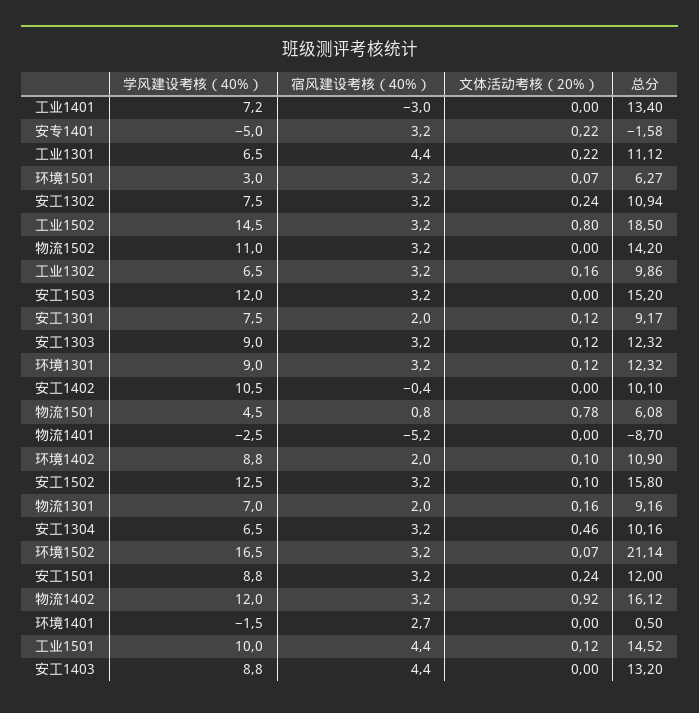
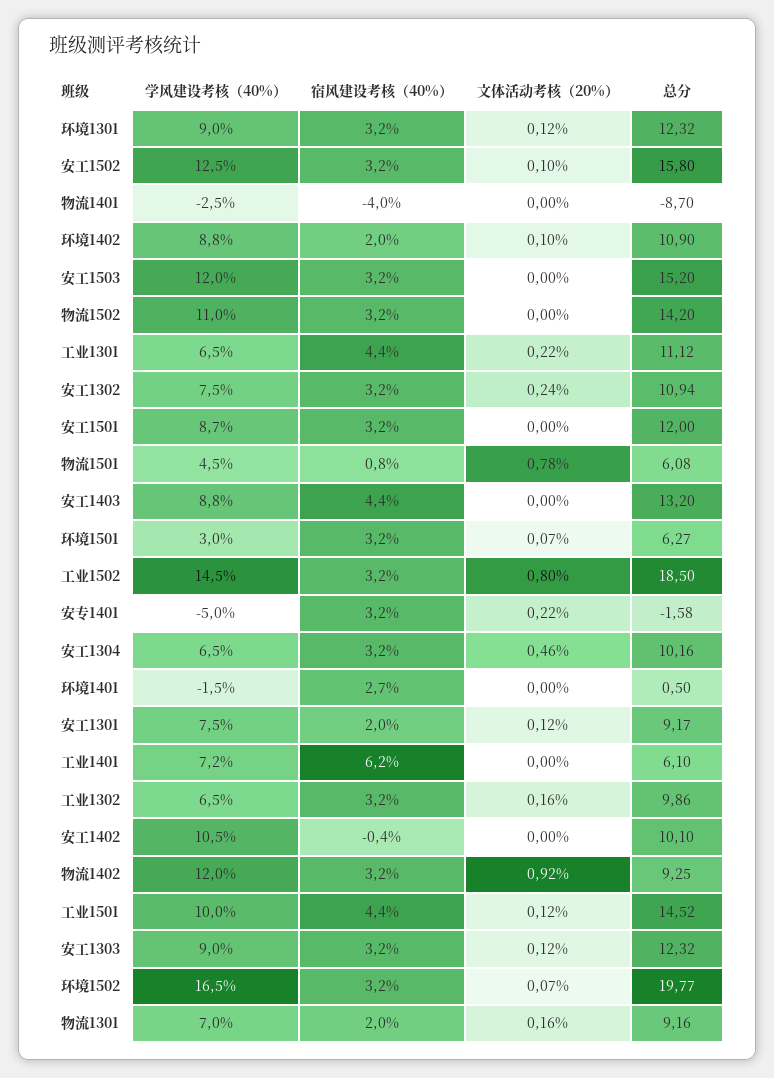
宿风建设考核（40%）, 工业1401: -3 -> 6.2
总分, 工业1401: 13.4 -> 6.1
宿风建设考核（40%）, 物流1401: -5.2 -> -4
总分, 环境1502: 21.14 -> 19.77
学风建设考核（40%）, 安工1501: 8.8 -> 8.7
文体活动考核（20%）, 安工1501: 0.24 -> 0
总分, 物流1402: 16.12 -> 9.25

